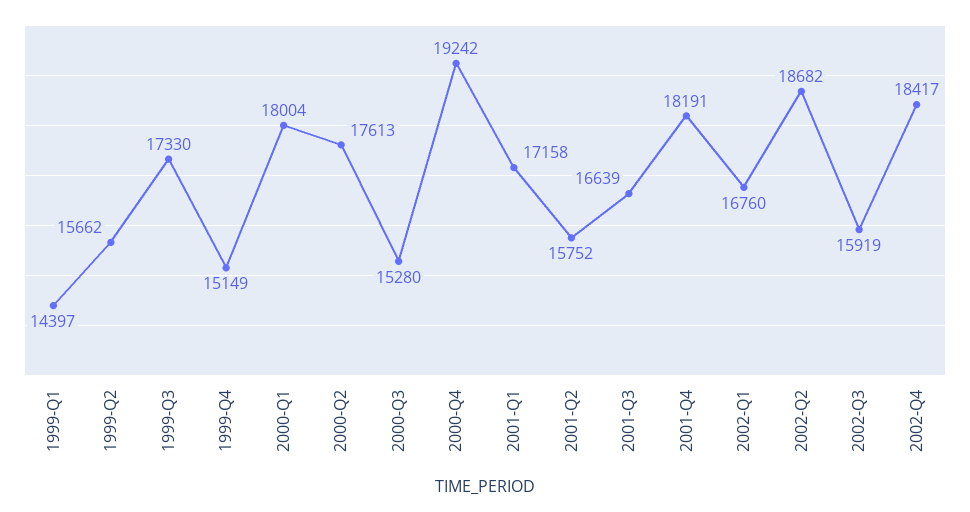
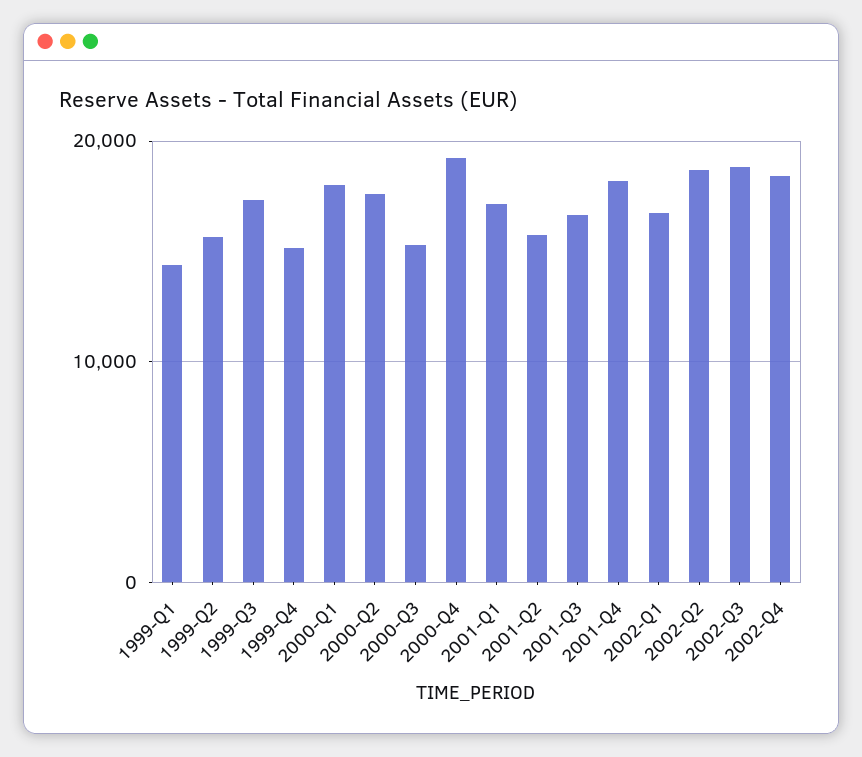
2002-Q3: 15919 -> 19000

